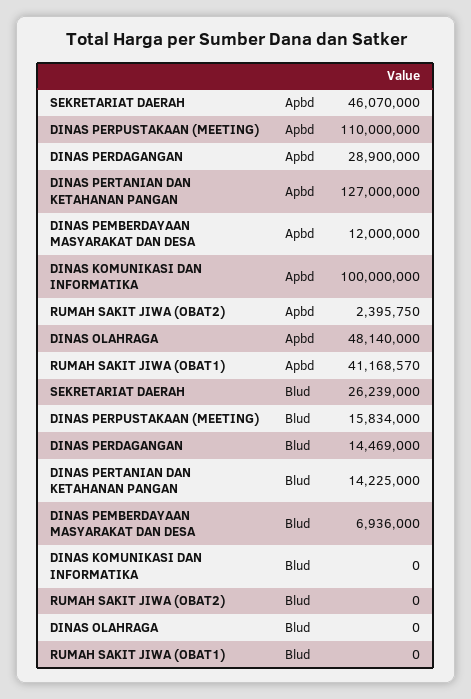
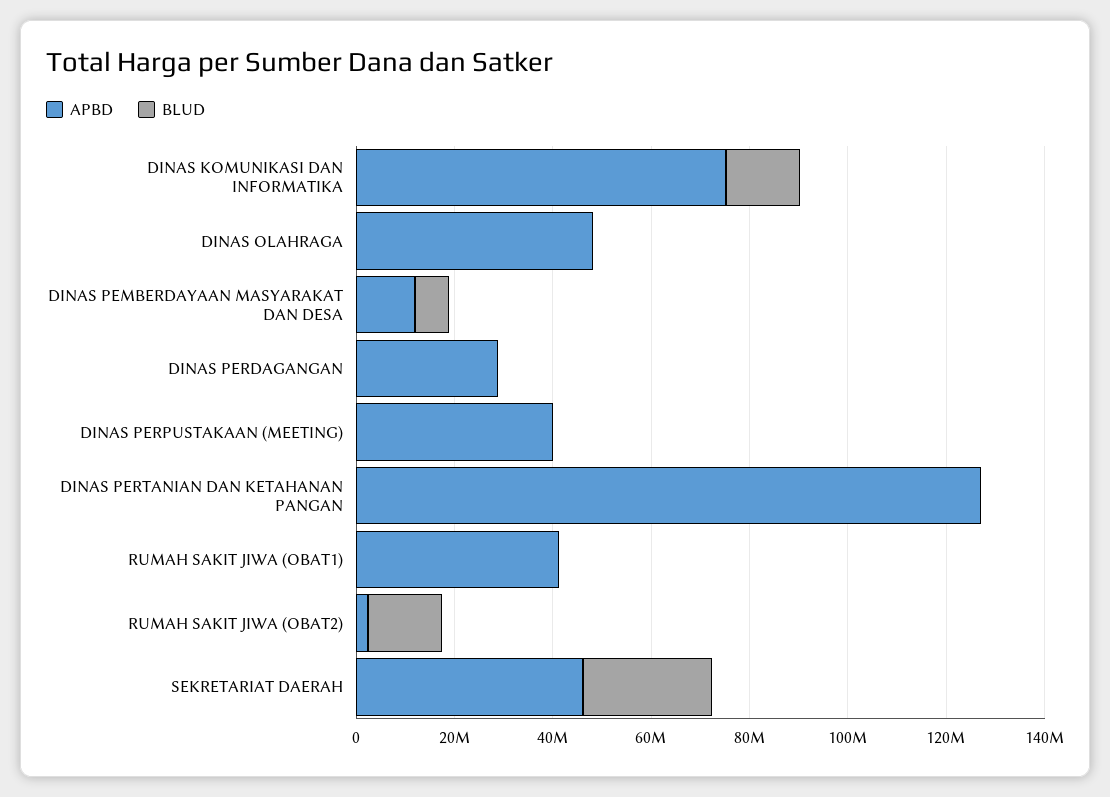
Apbd, DINAS PERPUSTAKAAN (MEETING): 110000000 -> 40000000
Apbd, DINAS KOMUNIKASI DAN INFORMATIKA: 100000000 -> 75000000
Blud, DINAS PERPUSTAKAAN (MEETING): 15834000 -> 0
Blud, DINAS PERDAGANGAN: 14469000 -> 0
Blud, DINAS PERTANIAN DAN KETAHANAN PANGAN: 14225000 -> 0
Blud, DINAS KOMUNIKASI DAN INFORMATIKA: 0 -> 15000000
Blud, RUMAH SAKIT JIWA (OBAT2): 0 -> 15000000

